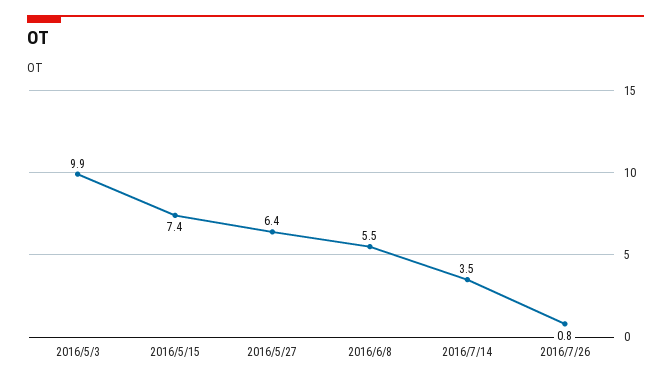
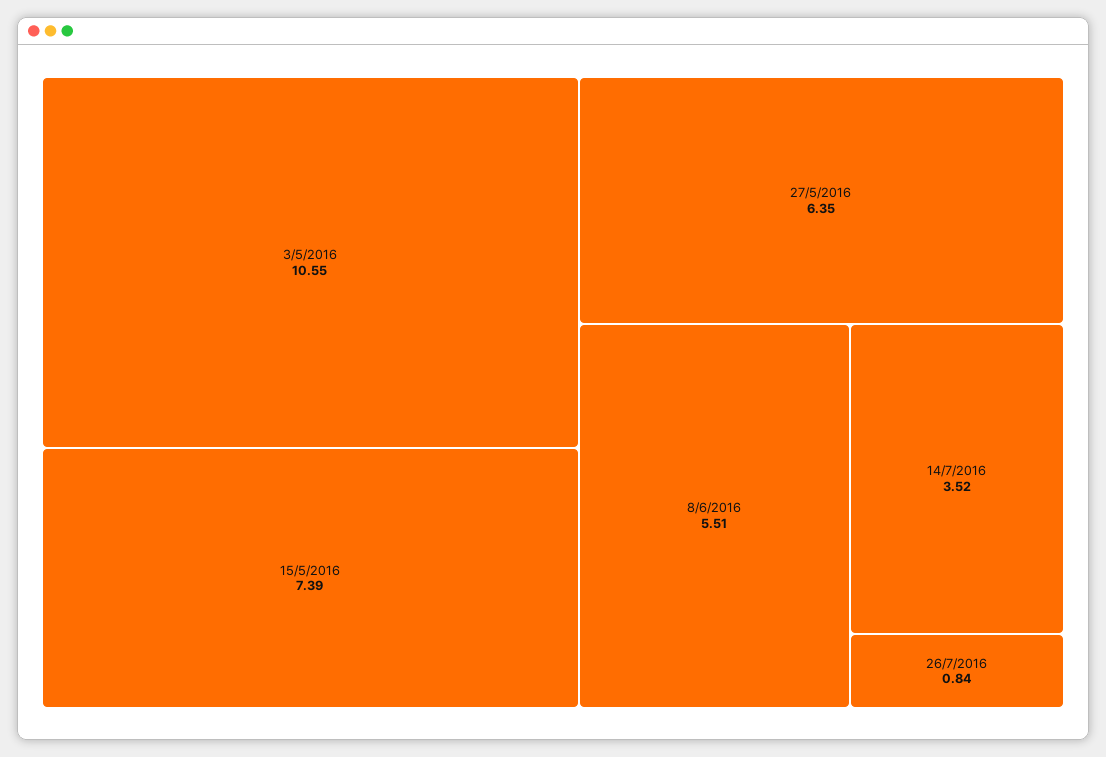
2016/5/3: 9.9 -> 10.55

